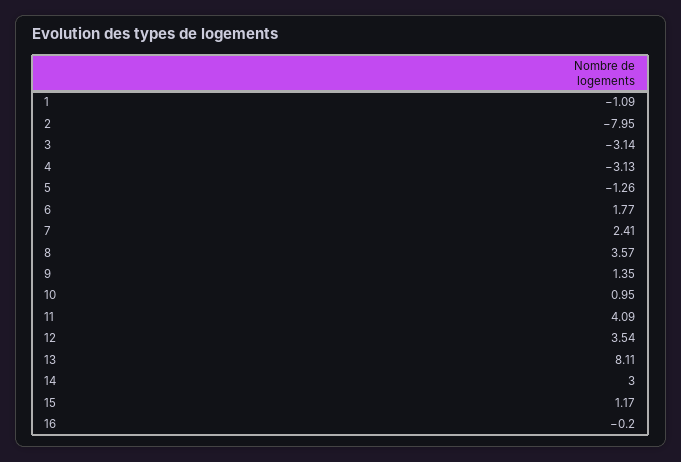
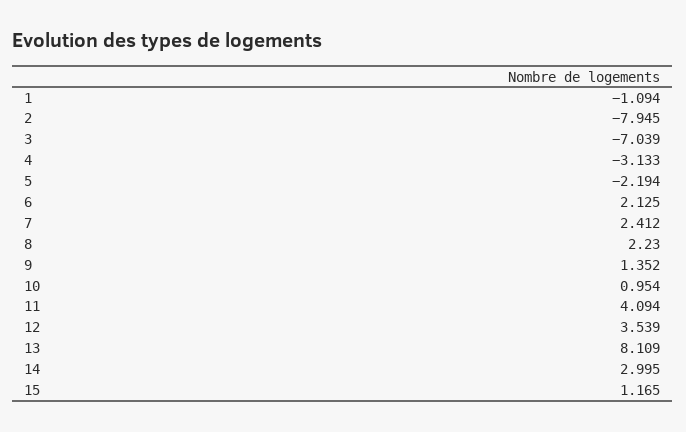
3: -3.14 -> -7.039
5: -1.26 -> -2.194
6: 1.77 -> 2.125
8: 3.57 -> 2.23
16: -0.2 -> none

